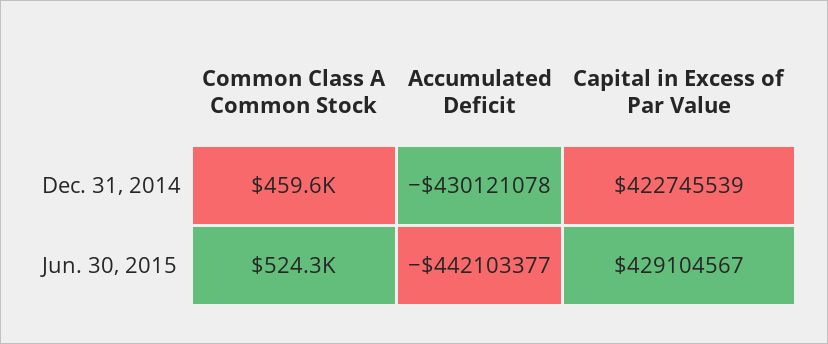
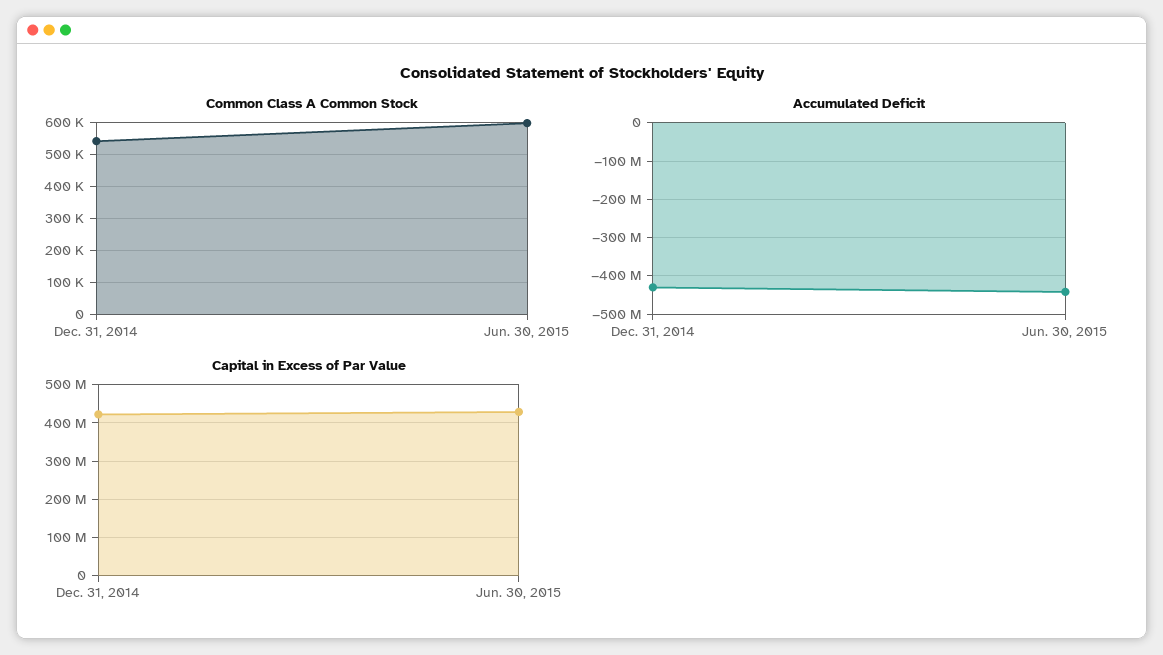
Common Class A Common Stock, Dec. 31, 2014: 459600 -> 540000
Common Class A Common Stock, Jun. 30, 2015: 524300 -> 600000

